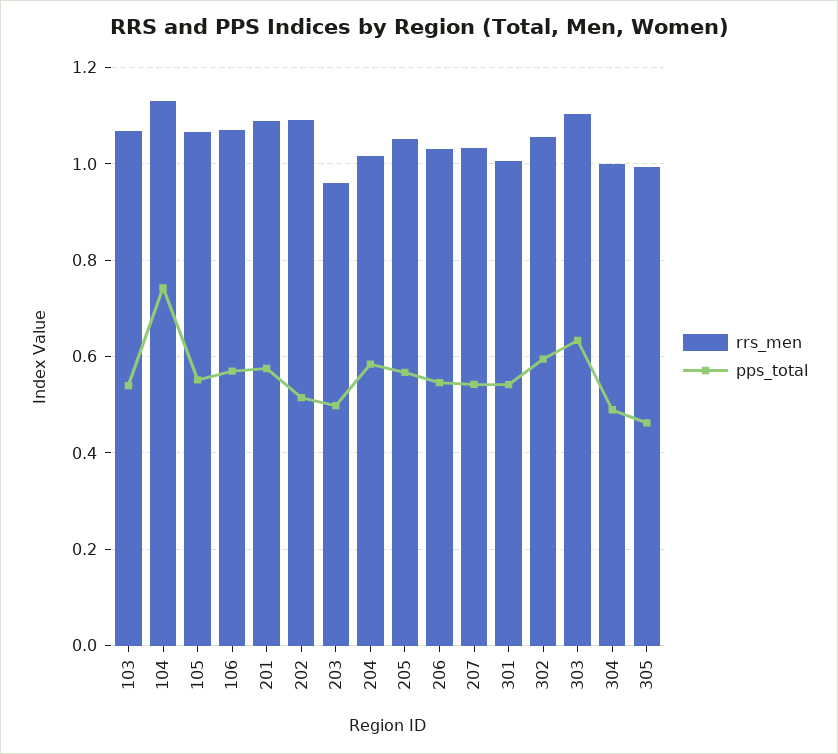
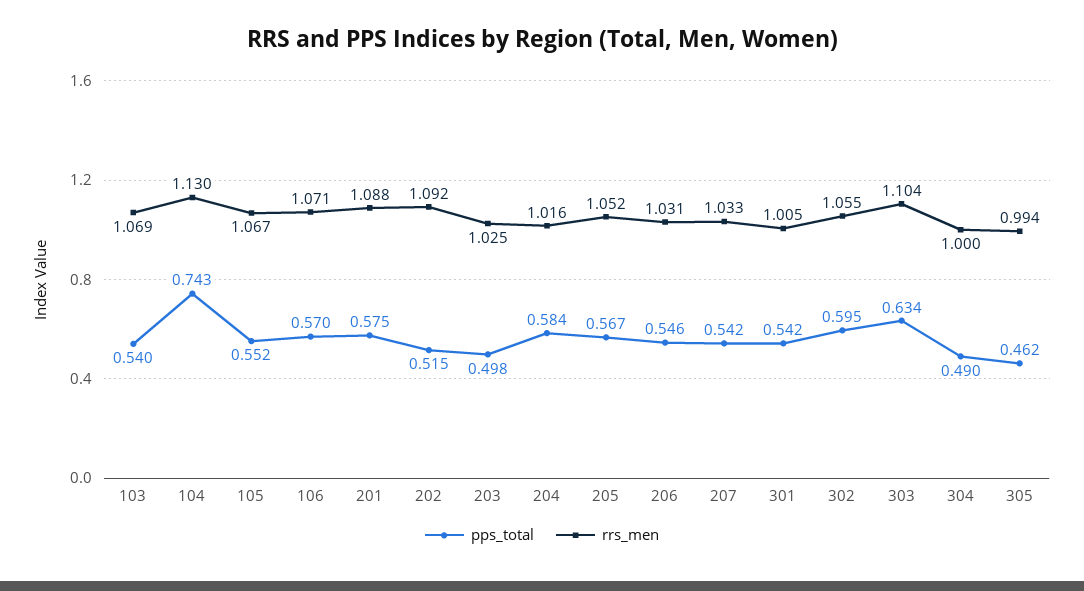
rrs_men, 203: 0.96 -> 1.025

